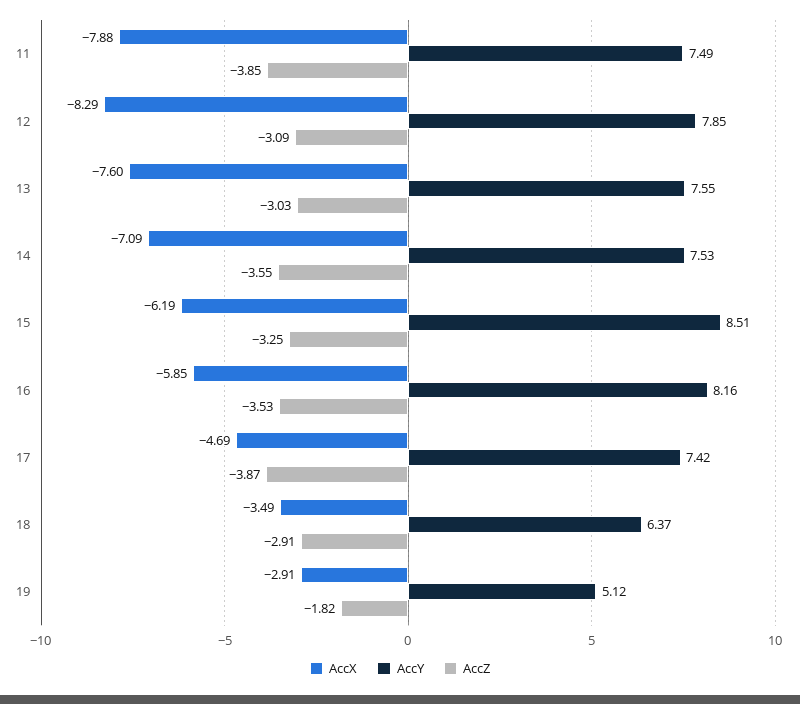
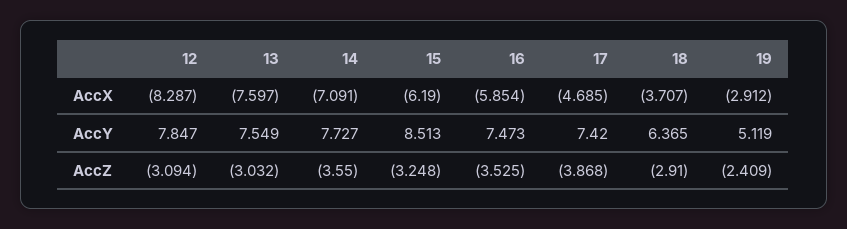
AccX, 11: -7.88 -> none
AccY, 11: 7.49 -> none
AccZ, 11: -3.85 -> none
AccY, 14: 7.53 -> 7.727
AccY, 16: 8.16 -> 7.473
AccX, 18: -3.49 -> -3.707
AccZ, 19: -1.82 -> -2.409

